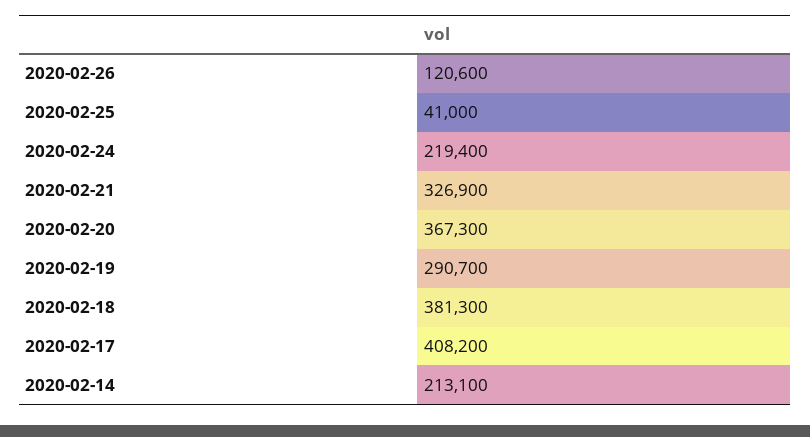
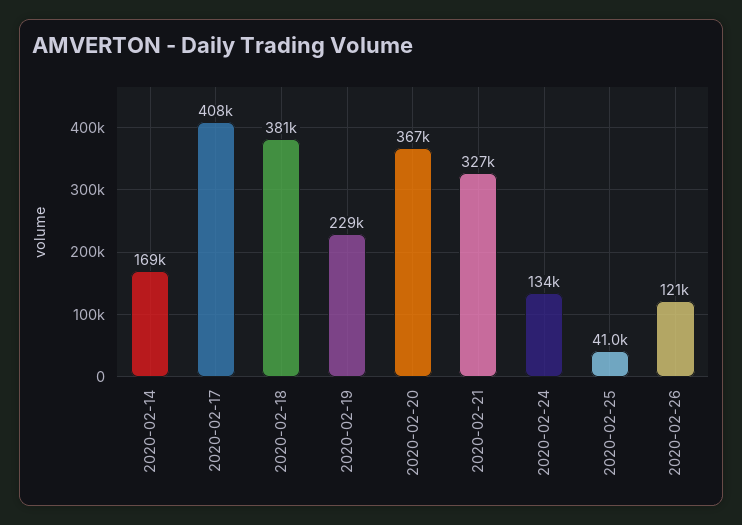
2020-02-24: 219400 -> 134000
2020-02-19: 290700 -> 229000
2020-02-14: 213100 -> 169000

